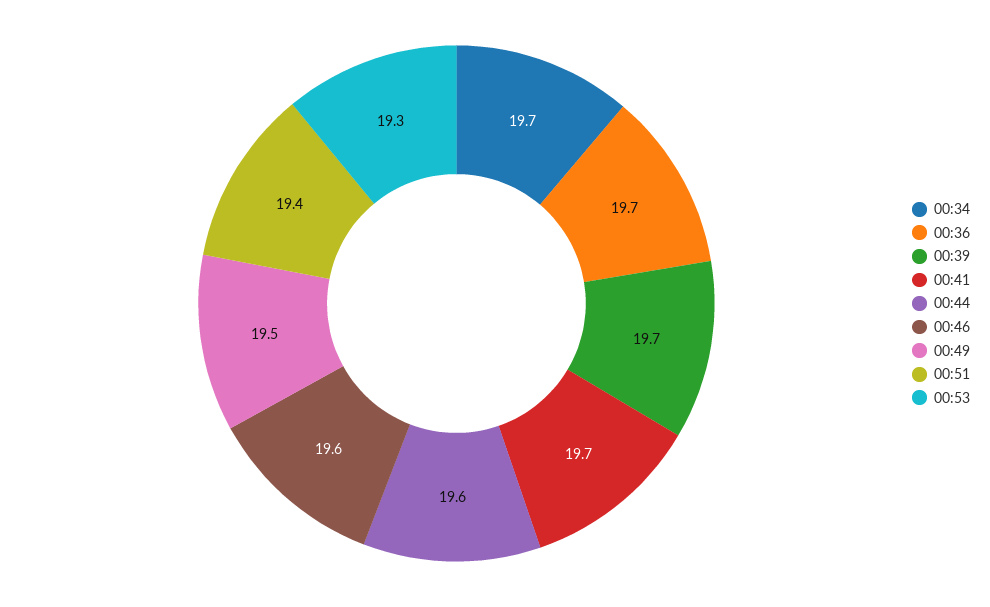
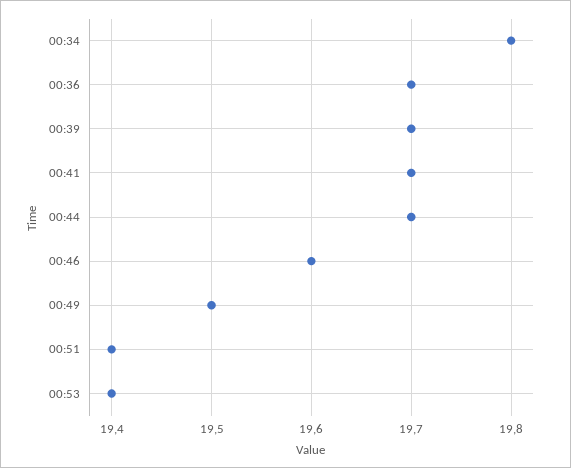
00:34: 19.7 -> 19.8
00:44: 19.6 -> 19.7
00:53: 19.3 -> 19.4

